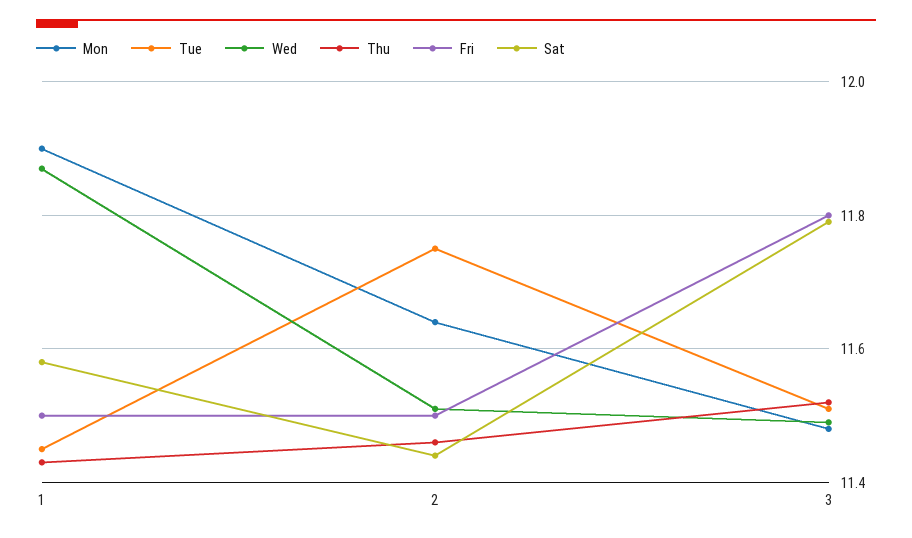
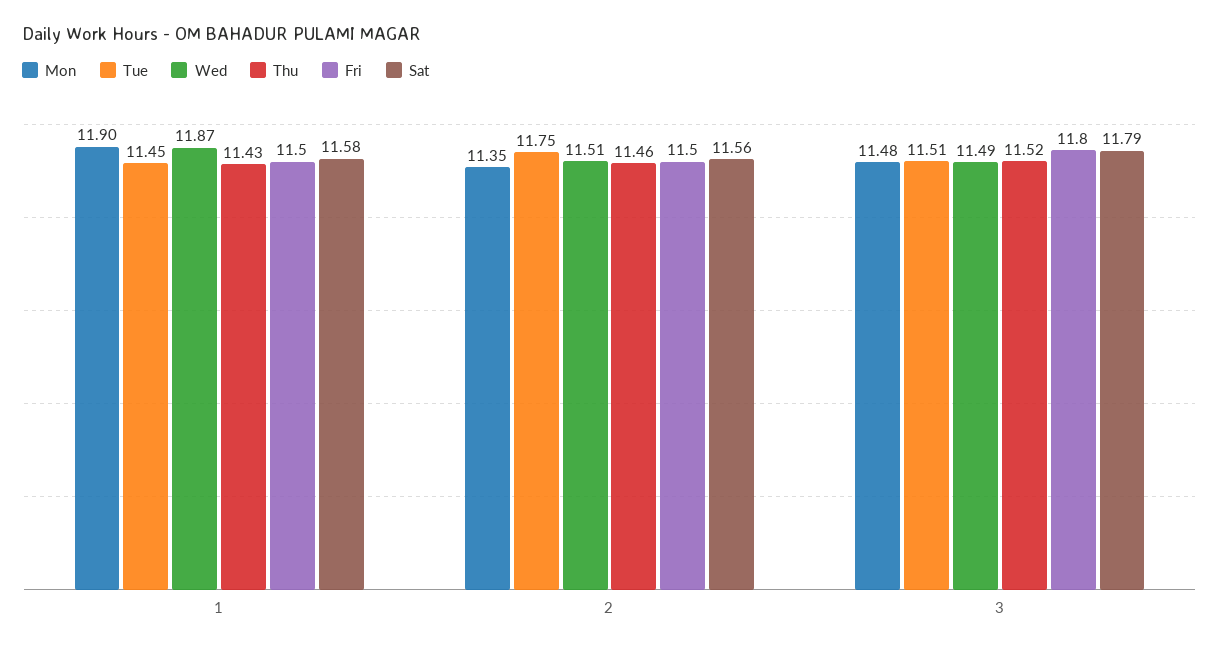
Mon, 2: 11.65 -> 11.35
Sat, 2: 11.45 -> 11.56

